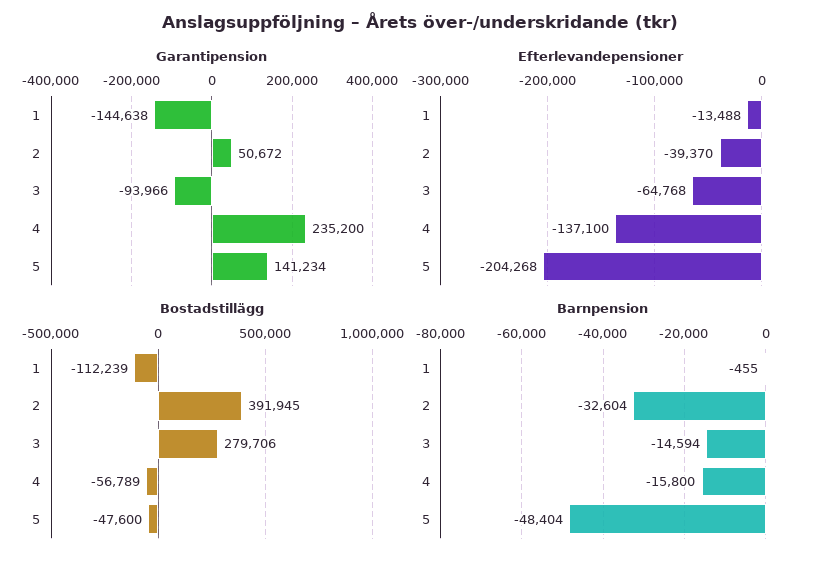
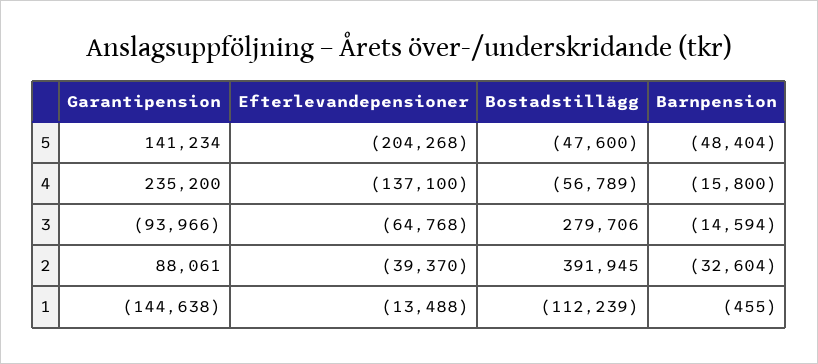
Garantipension, 2: 50672 -> 88061

